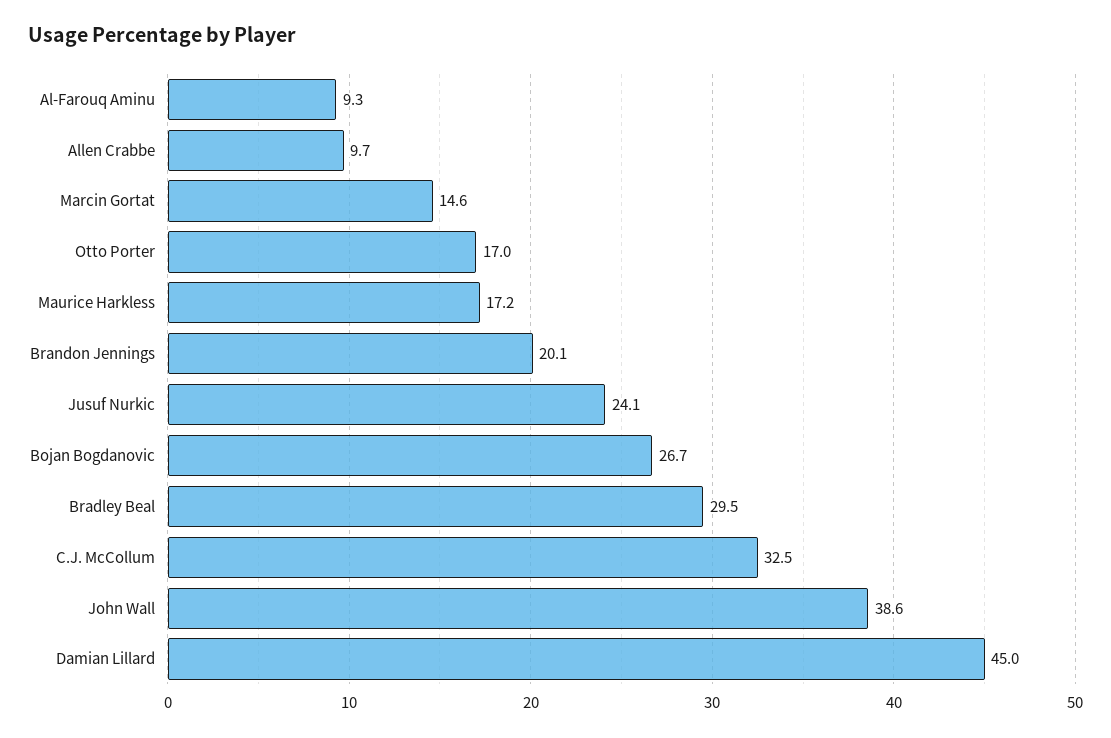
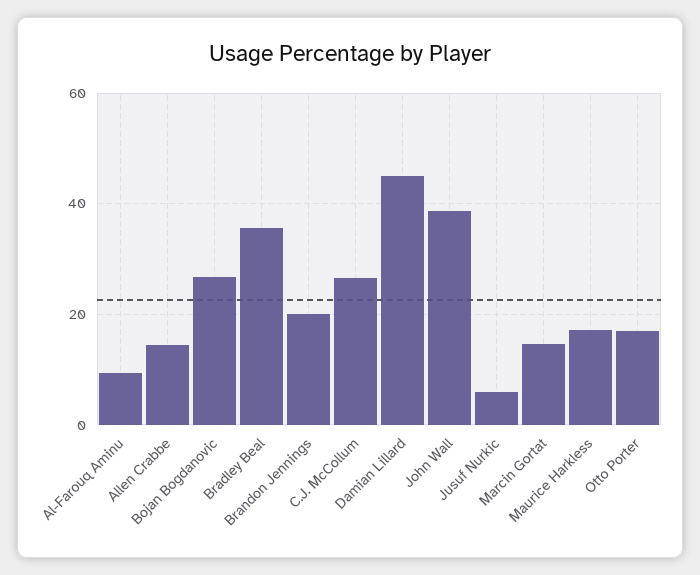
Allen Crabbe: 9.7 -> 14
Jusuf Nurkic: 24.1 -> 6
Bradley Beal: 29.5 -> 36
C.J. McCollum: 32.5 -> 26

